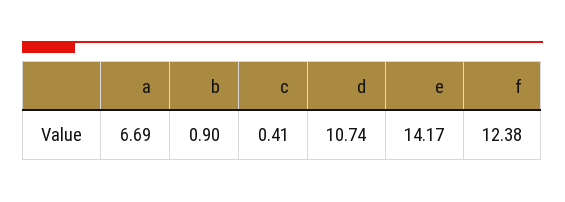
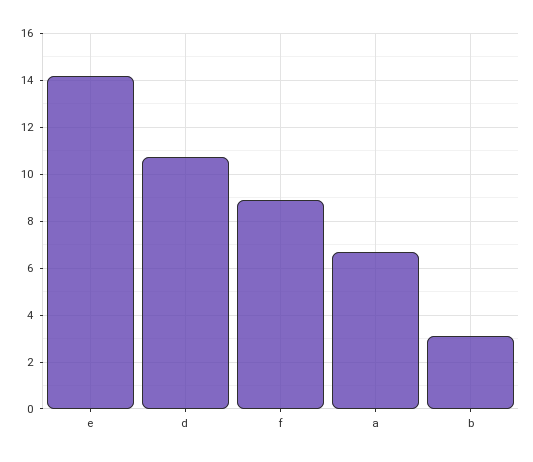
b: 0.9 -> 3
c: 0.41 -> none
f: 12.38 -> 9

